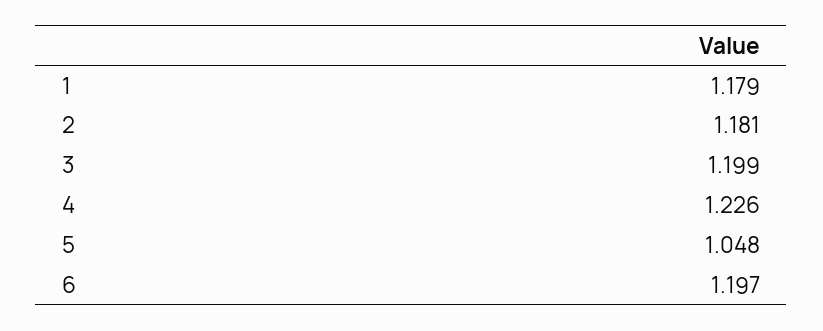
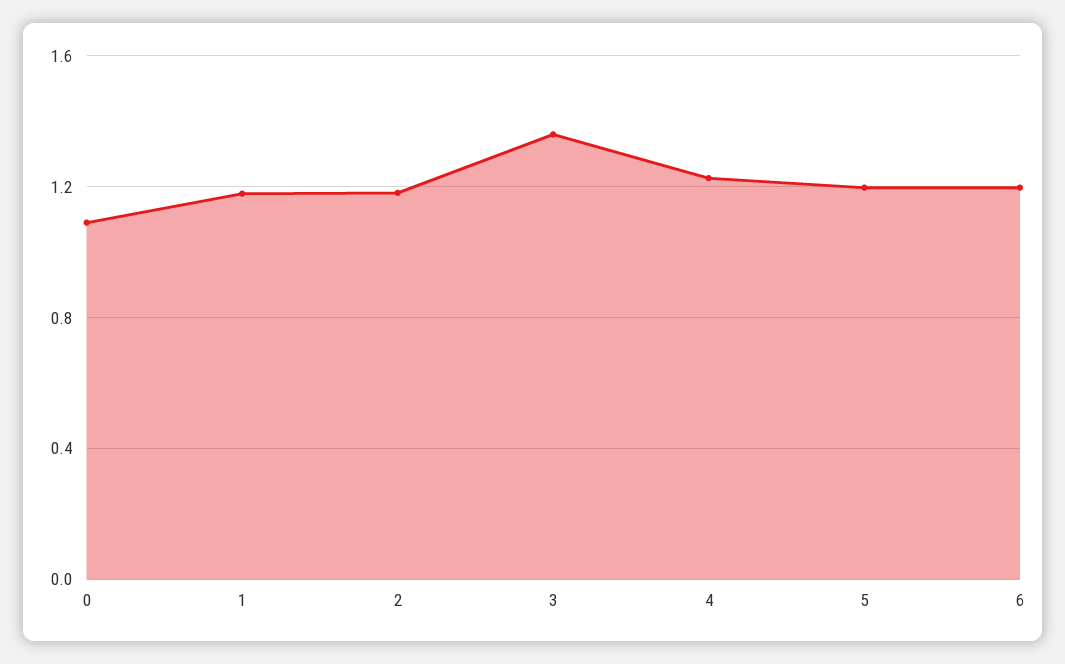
3: 1.199 -> 1.35
5: 1.048 -> 1.2
0: none -> 1.1

